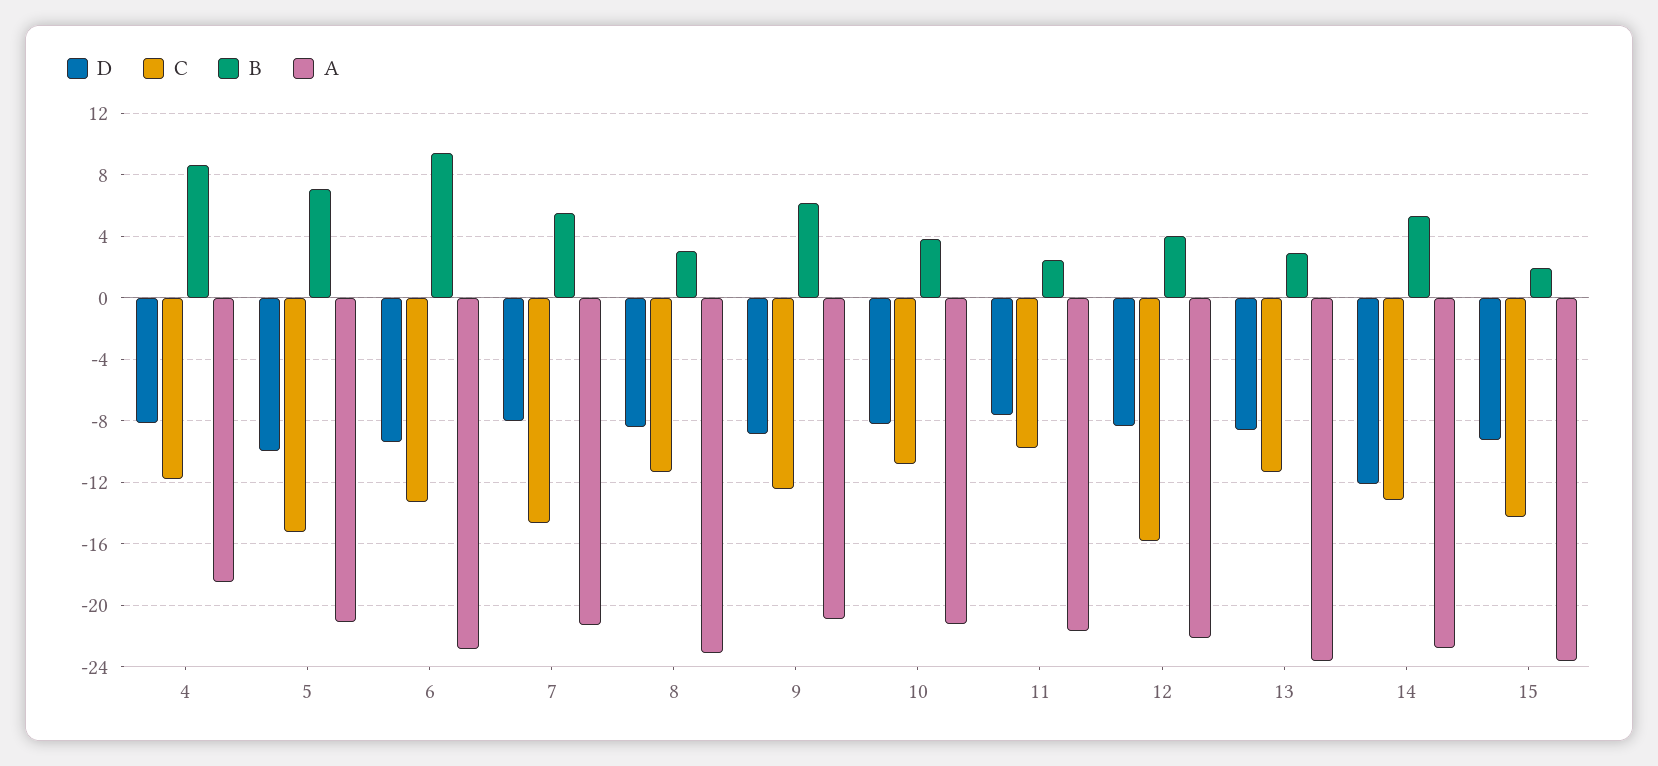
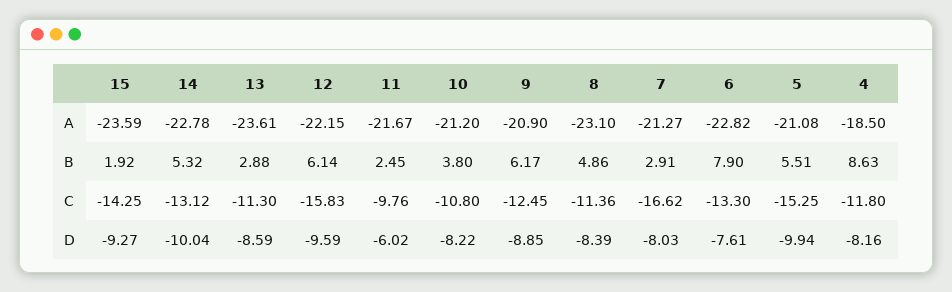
B, 5: 7 -> 5.51
D, 6: -9.5 -> -7.61
B, 6: 9.5 -> 7.9
C, 7: -14.5 -> -16.62
B, 7: 5.5 -> 2.91
B, 8: 3 -> 4.86
D, 11: -7.5 -> -6.02
D, 12: -8.5 -> -9.59
B, 12: 4 -> 6.14
D, 14: -12 -> -10.04

